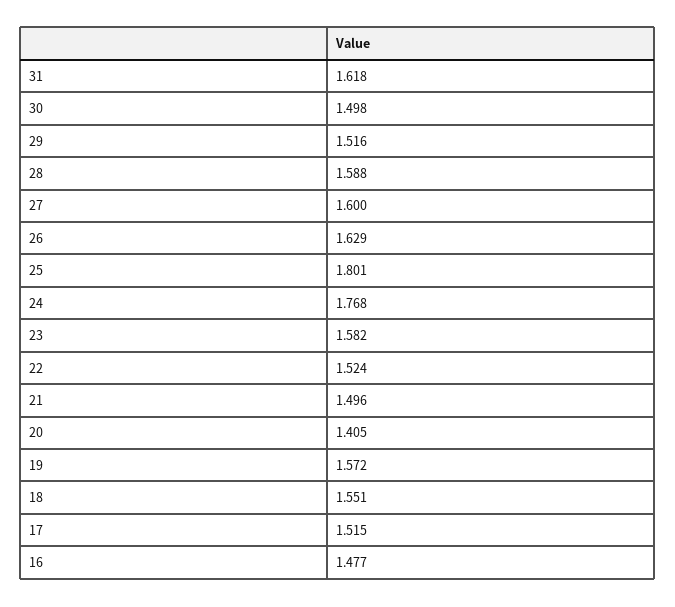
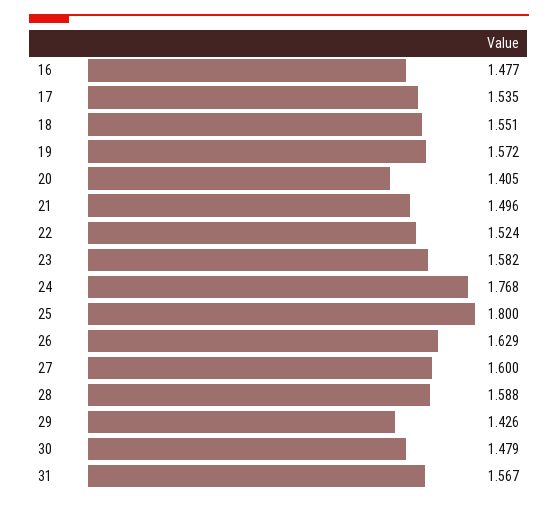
31: 1.618 -> 1.567
30: 1.498 -> 1.479
29: 1.516 -> 1.426
25: 1.801 -> 1.8
17: 1.515 -> 1.535

